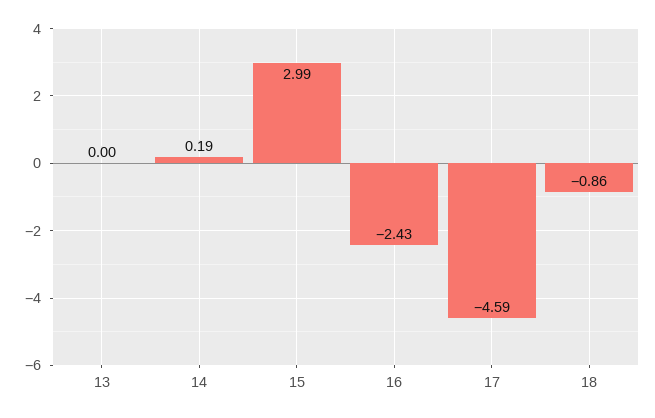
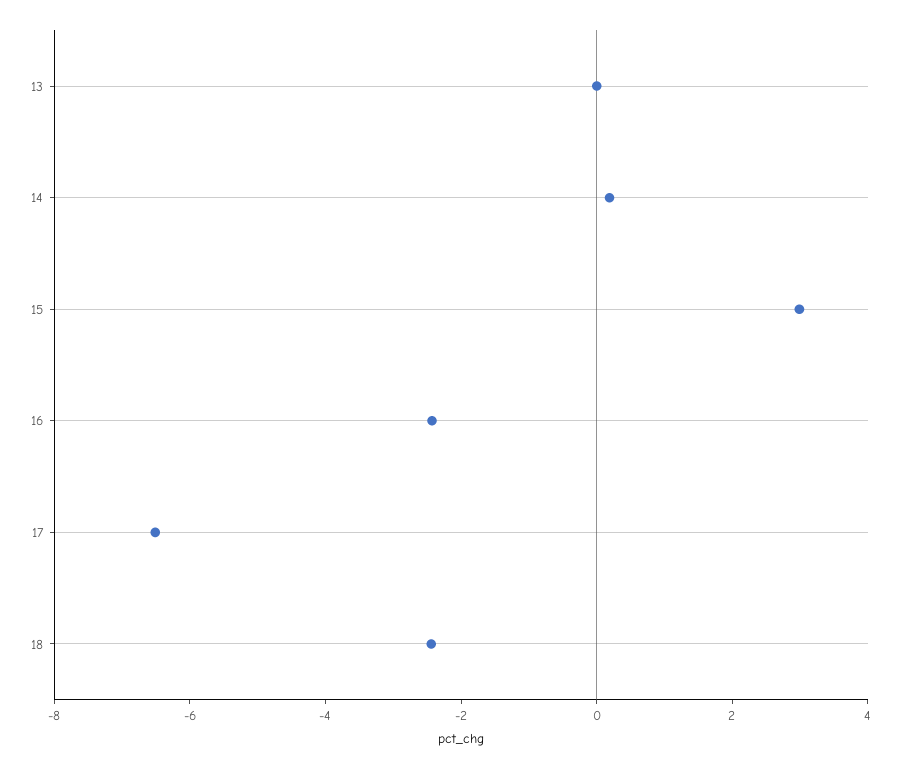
17: -4.59 -> -6.5
18: -0.86 -> -2.5

